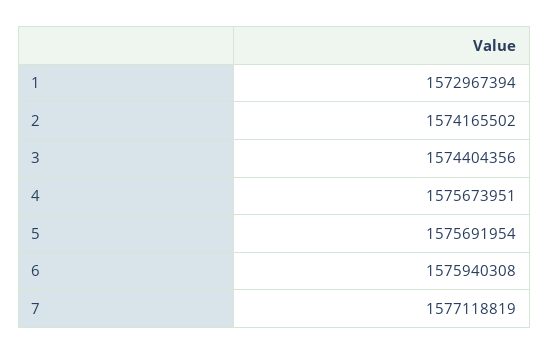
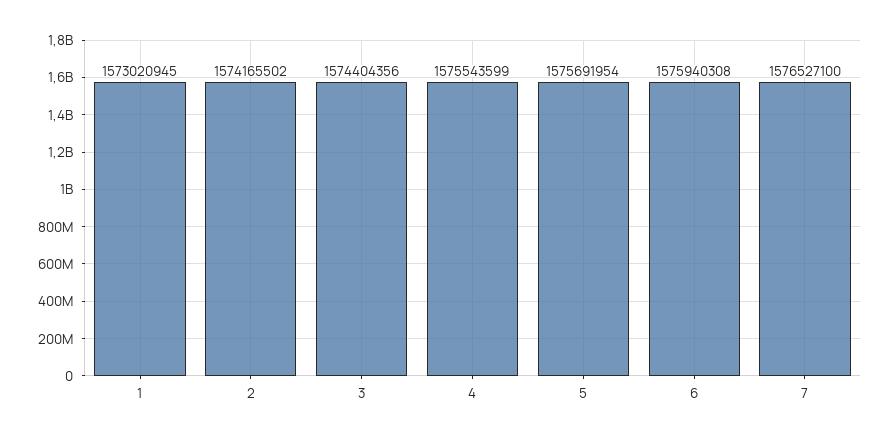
1: 1572967394 -> 1573020945
4: 1575673951 -> 1575543599
7: 1577118819 -> 1576527100

